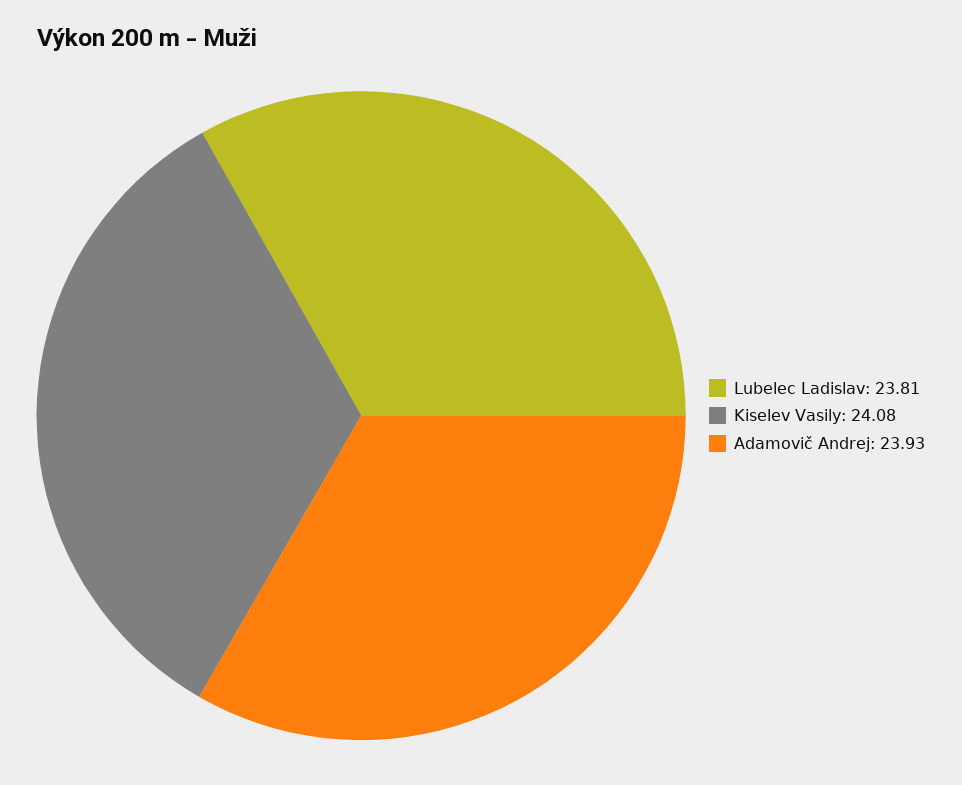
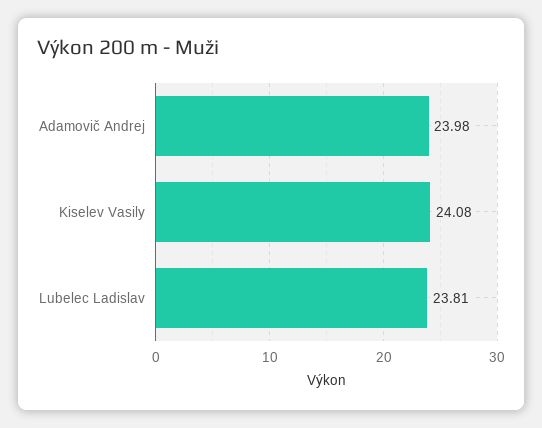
Adamovič Andrej: 23.93 -> 23.98

